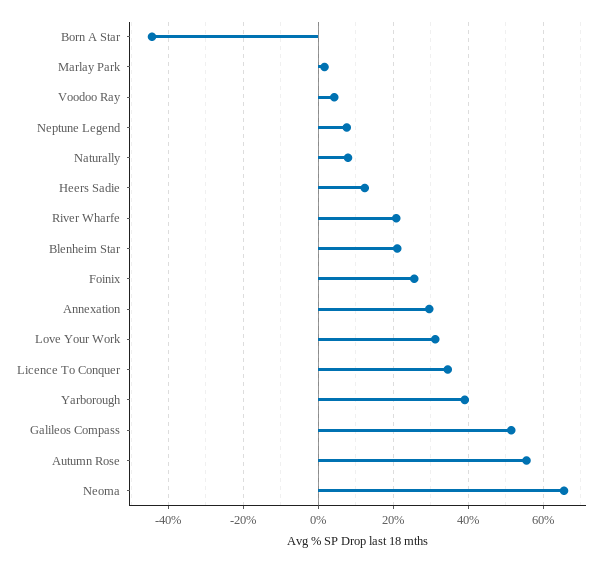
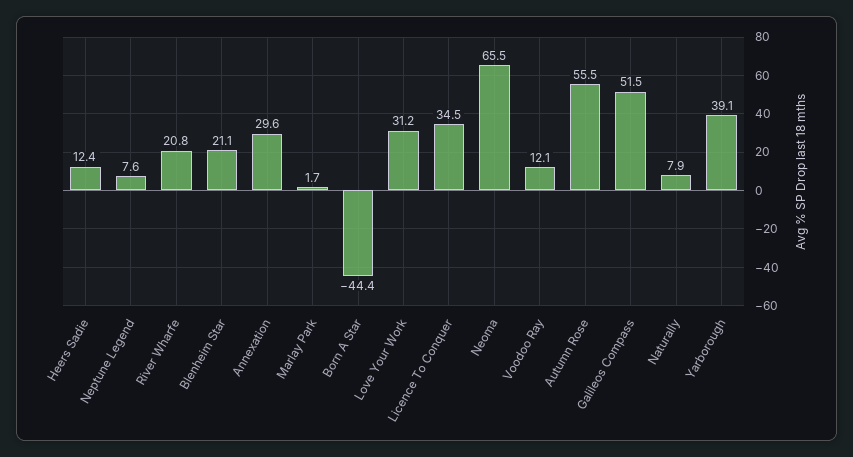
Voodoo Ray: 4 -> 12.1
Foinix: 26 -> none

